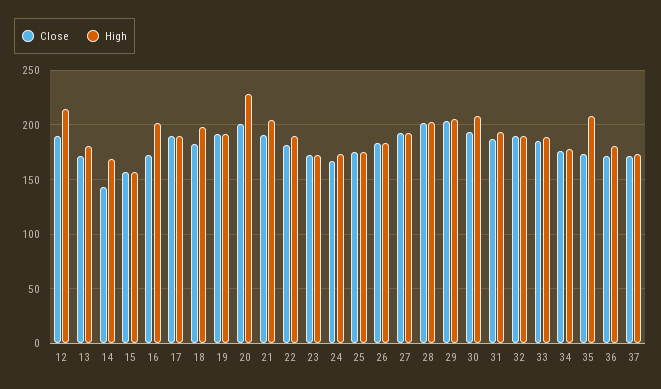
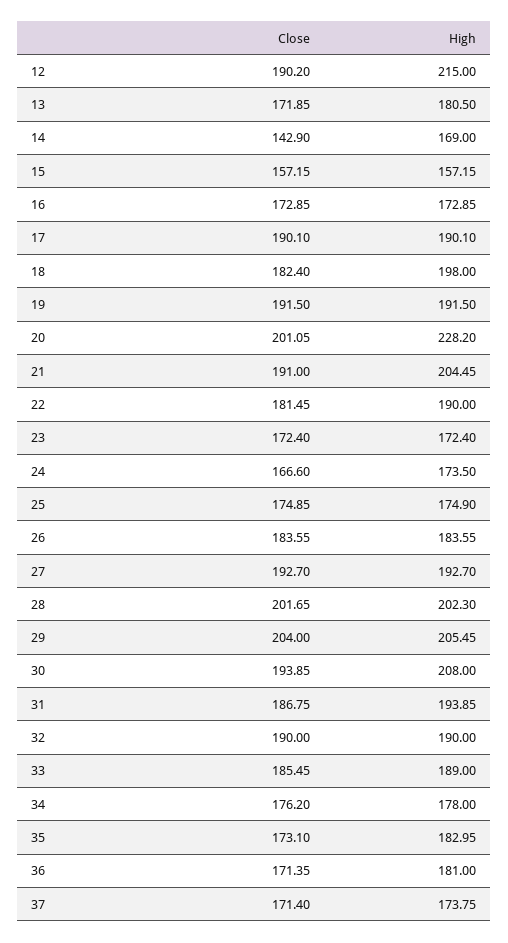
High, 16: 200 -> 172.85
High, 35: 210 -> 182.95

